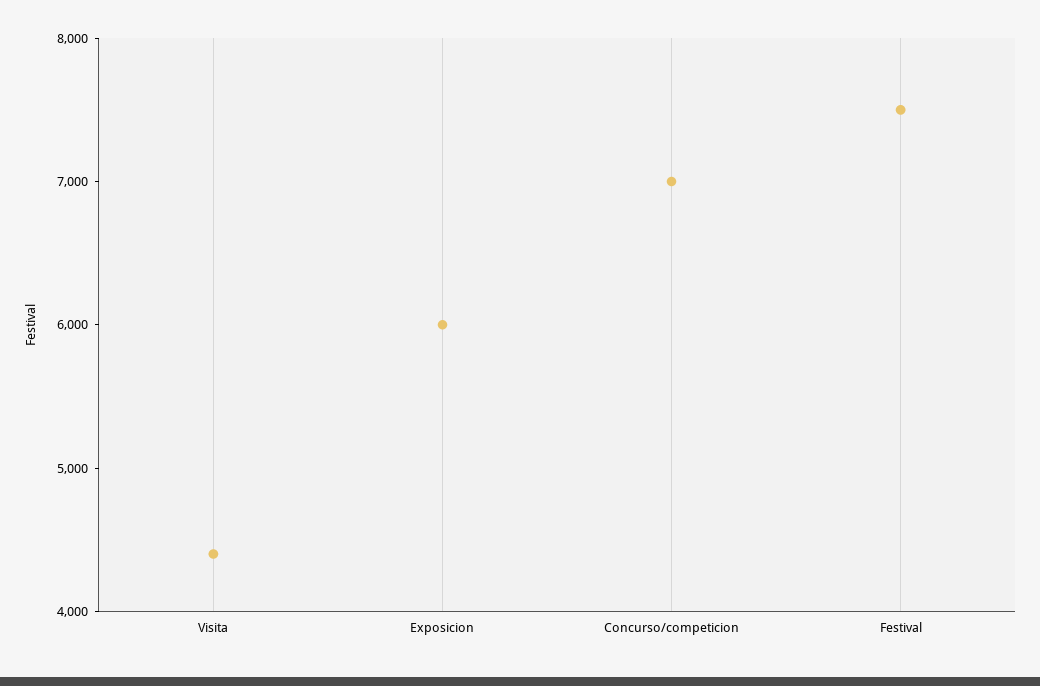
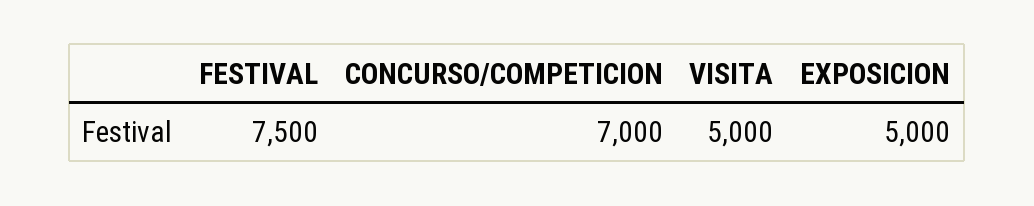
Visita: 4400 -> 5000
Exposicion: 6000 -> 5000

